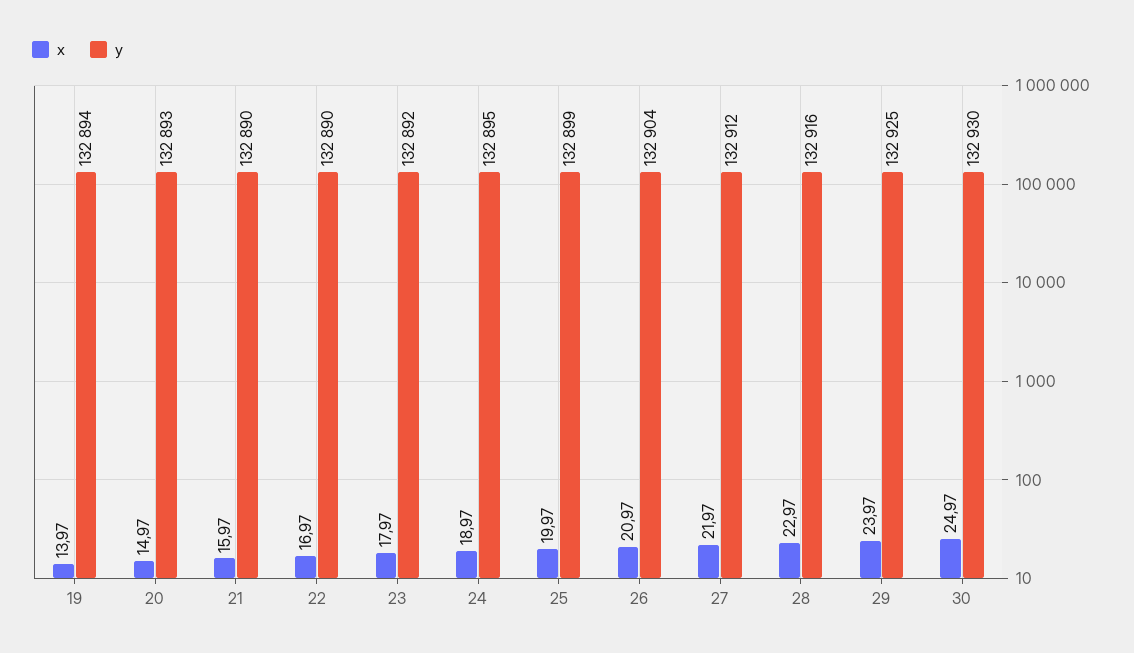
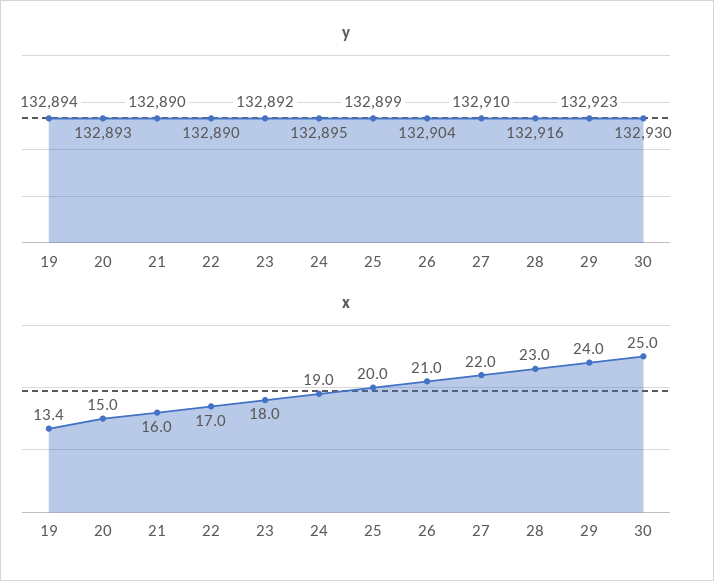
x, 19: 13.97 -> 13.4
y, 27: 132912 -> 132910
y, 29: 132925 -> 132923

